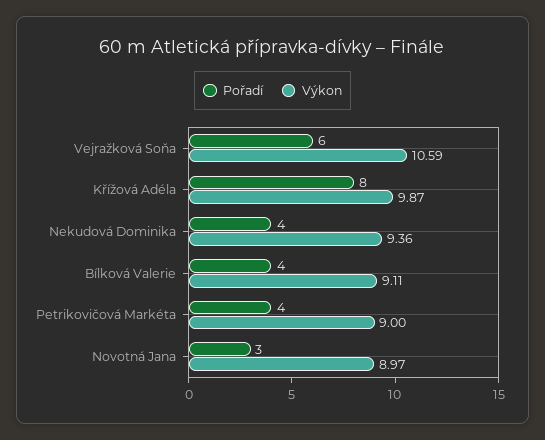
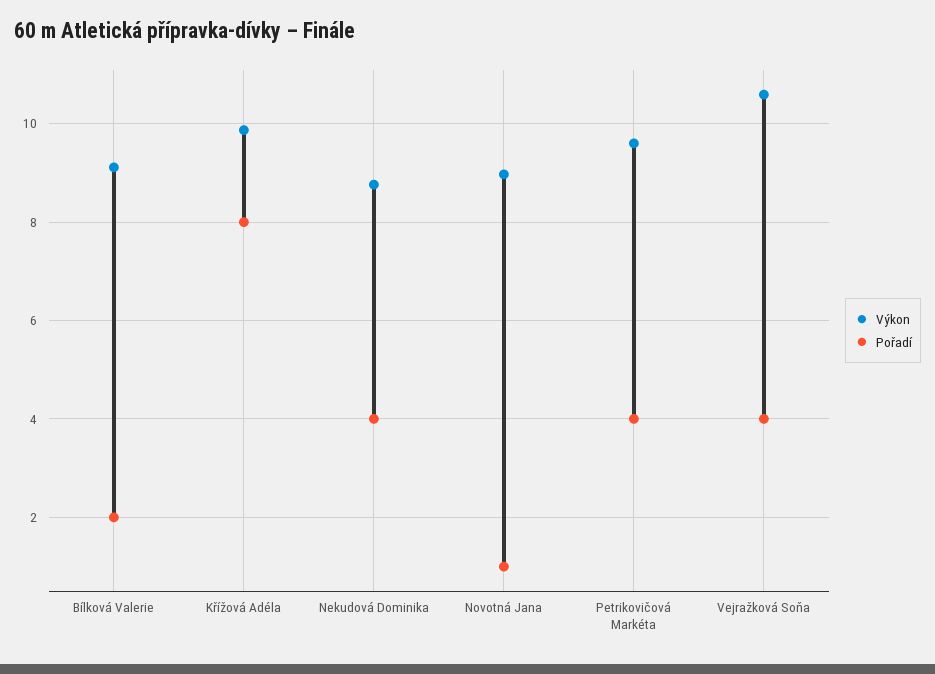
Pořadí, Vejražková Soňa: 6 -> 4
Výkon, Nekudová Dominika: 9.36 -> 8.8
Pořadí, Bílková Valerie: 4 -> 2
Výkon, Petrikovičová Markéta: 9 -> 9.6
Pořadí, Novotná Jana: 3 -> 1

